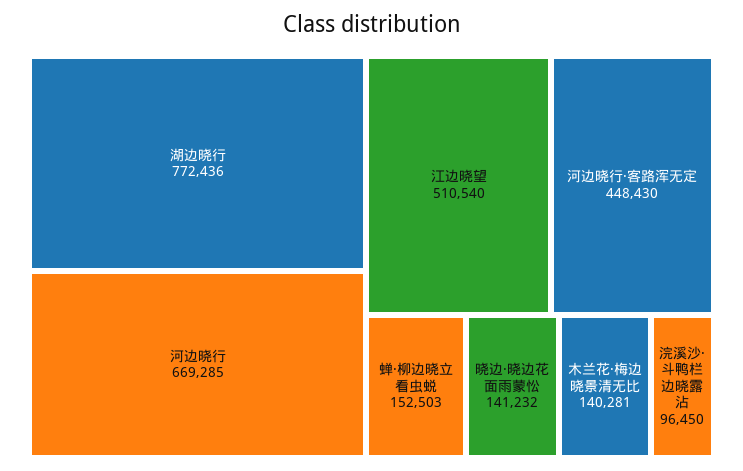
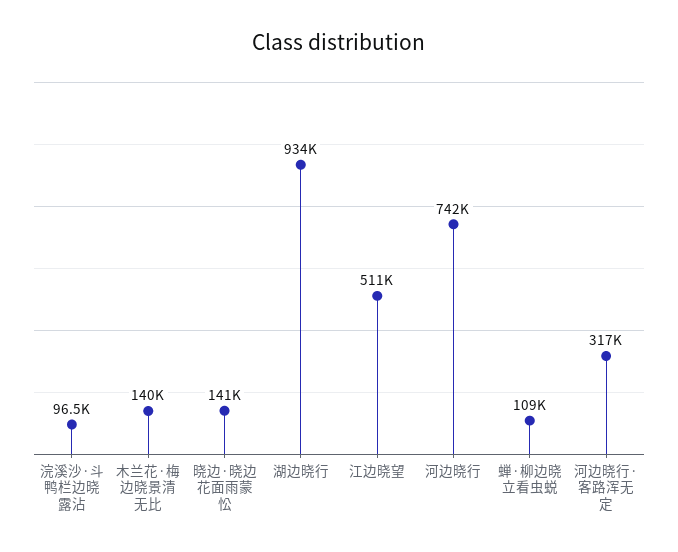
湖边晓行: 772436 -> 934000
河边晓行: 669285 -> 742000
河边晓行·客路浑无定: 448430 -> 317000
蝉·柳边晓立看虫蜕: 152503 -> 109000

